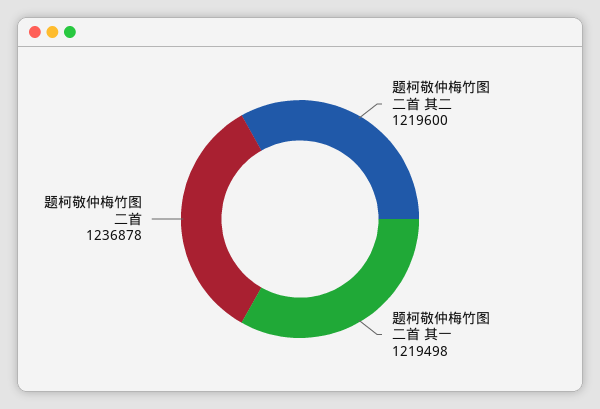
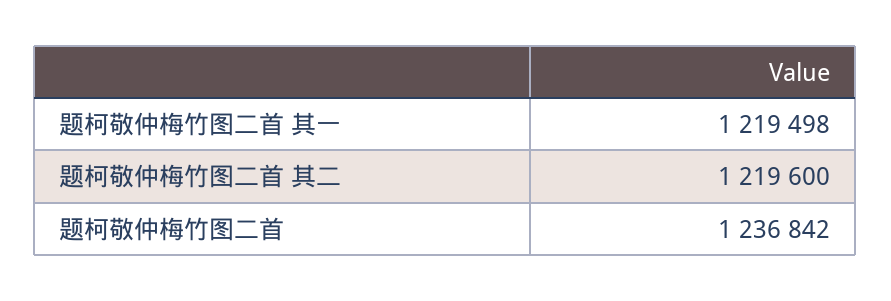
题柯敬仲梅竹图二首: 1236878 -> 1236842

